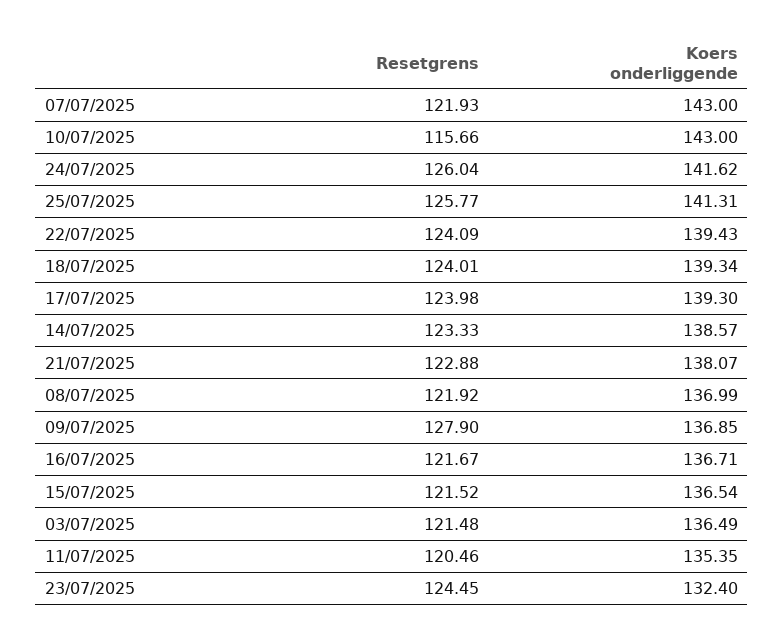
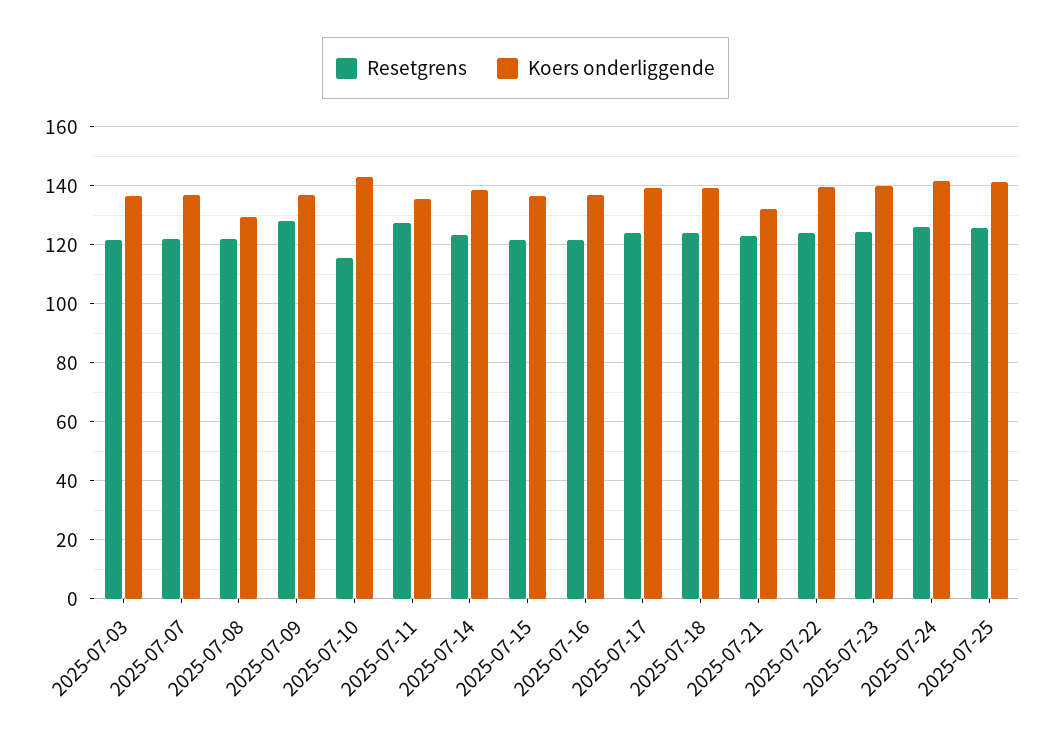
Koers onderliggende, 07/07/2025: 143 -> 137.5
Koers onderliggende, 21/07/2025: 138.07 -> 132.5
Koers onderliggende, 08/07/2025: 136.99 -> 130
Resetgrens, 11/07/2025: 120.46 -> 127.5
Koers onderliggende, 23/07/2025: 132.4 -> 140

